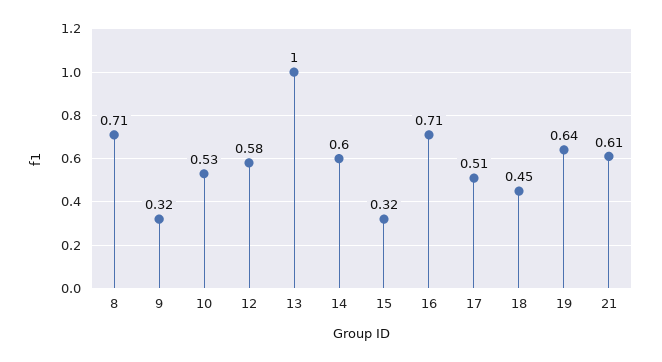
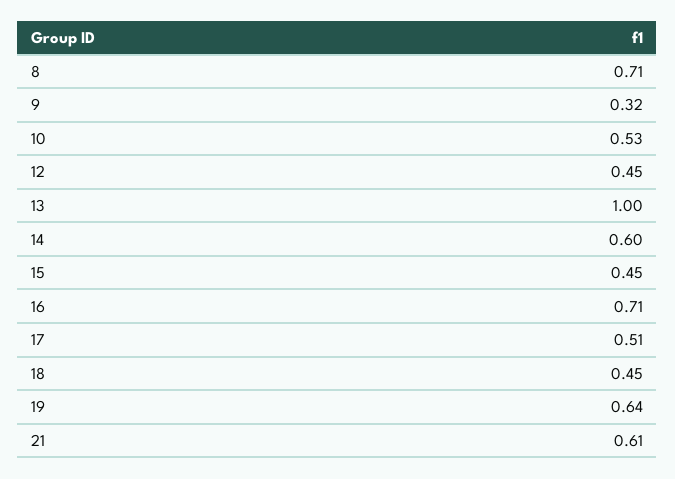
12: 0.58 -> 0.45
15: 0.32 -> 0.45

